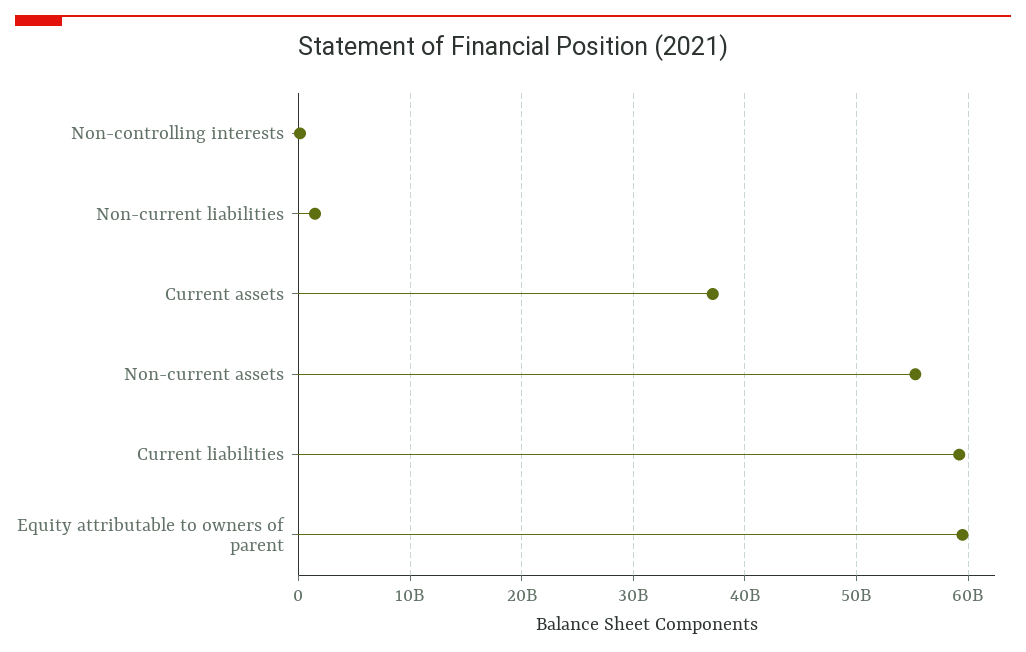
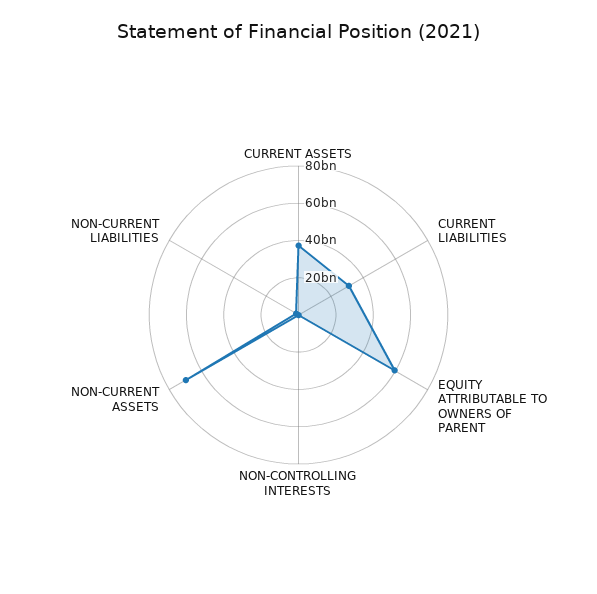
Non-current assets: 55000000000 -> 70000000000
Current liabilities: 59000000000 -> 30000000000

